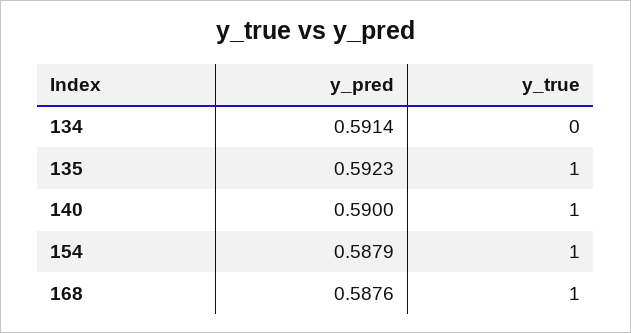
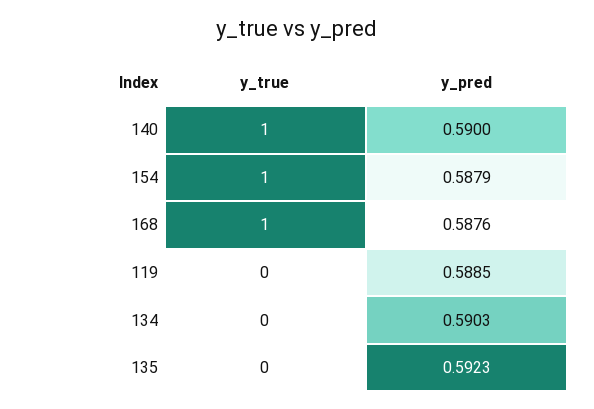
y_pred, 134: 0.5914 -> 0.5903
y_true, 135: 1 -> 0
y_true, 119: none -> 0
y_pred, 119: none -> 0.5885

